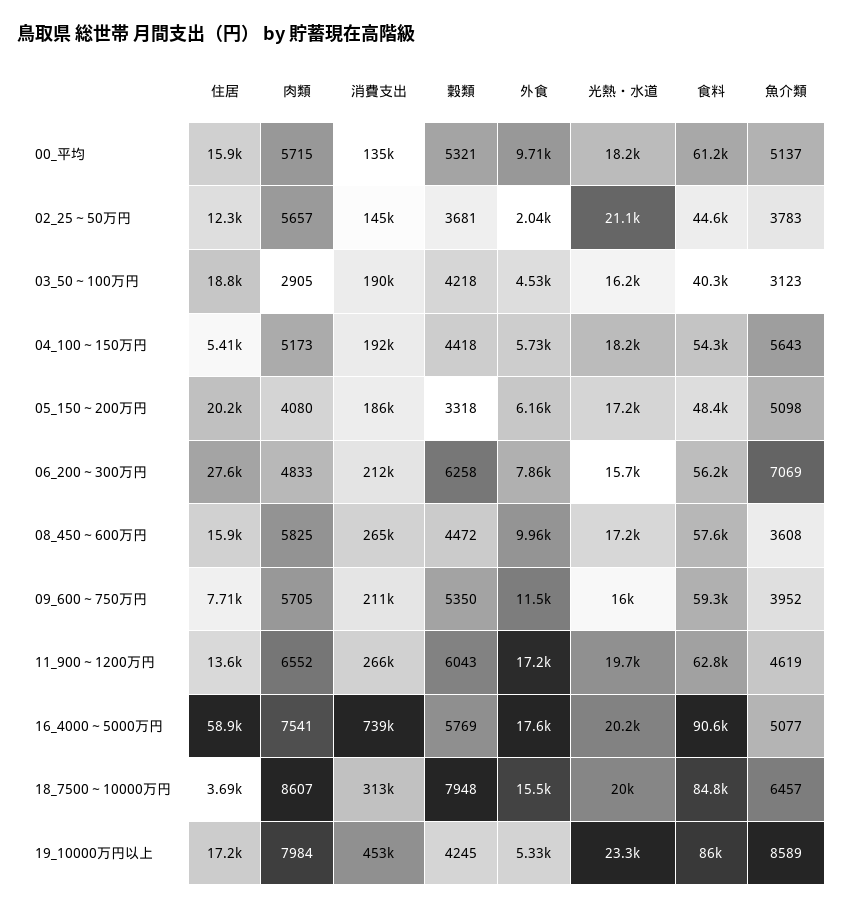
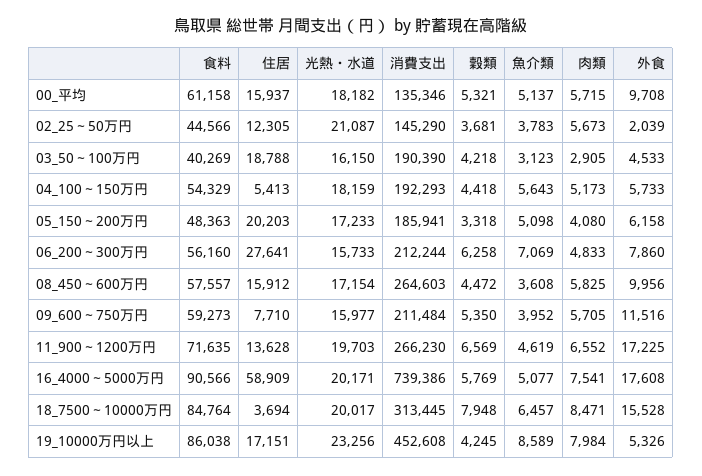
肉類, 02_25～50万円: 5657 -> 5673
穀類, 11_900～1200万円: 6043 -> 6569
食料, 11_900～1200万円: 62800 -> 71635
肉類, 18_7500～10000万円: 8607 -> 8471

